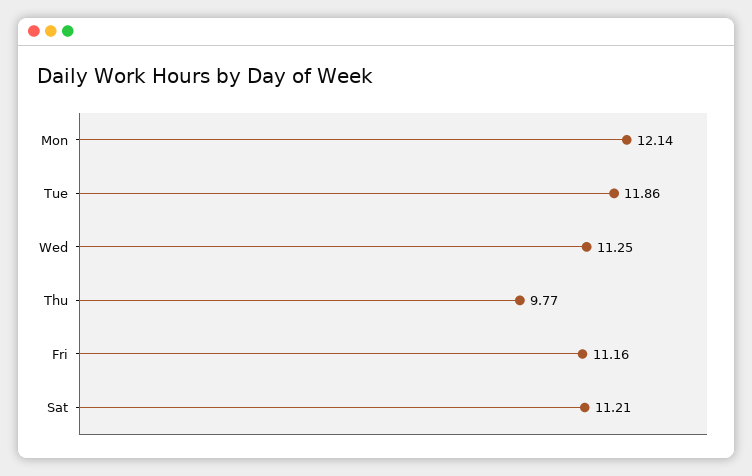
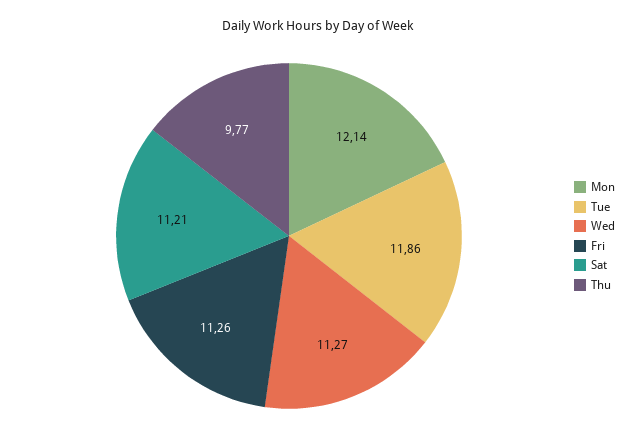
Wed: 11.25 -> 11.27
Fri: 11.16 -> 11.26

